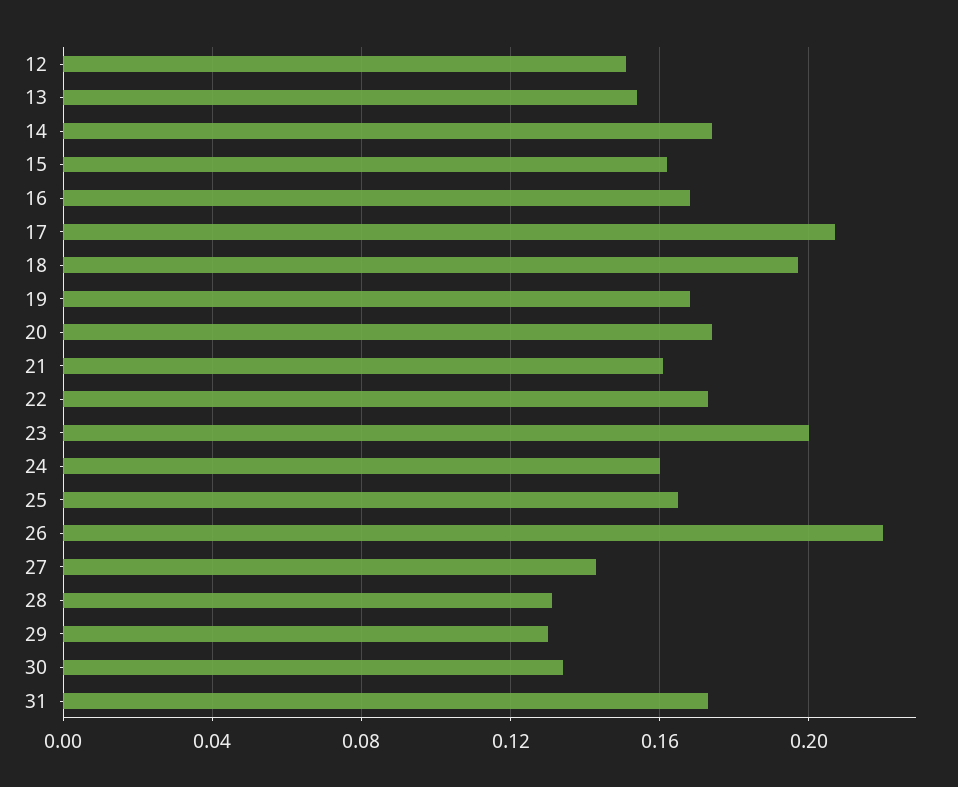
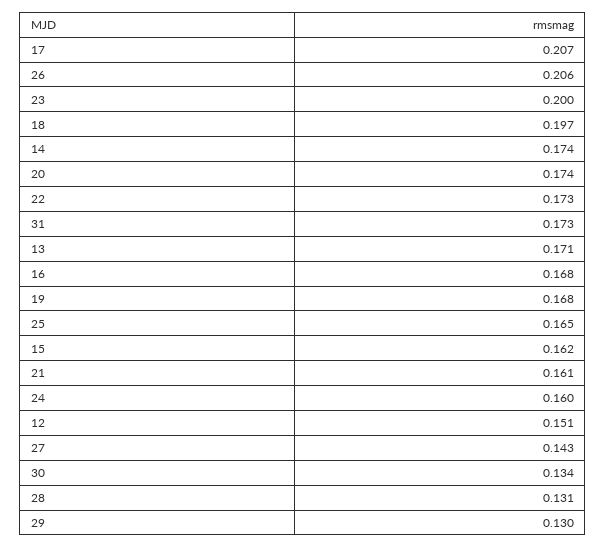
13: 0.155 -> 0.171
26: 0.22 -> 0.206

